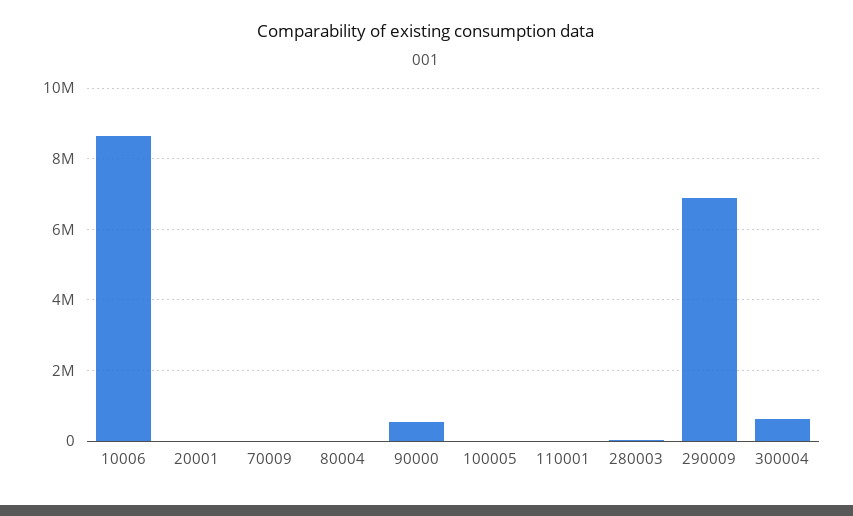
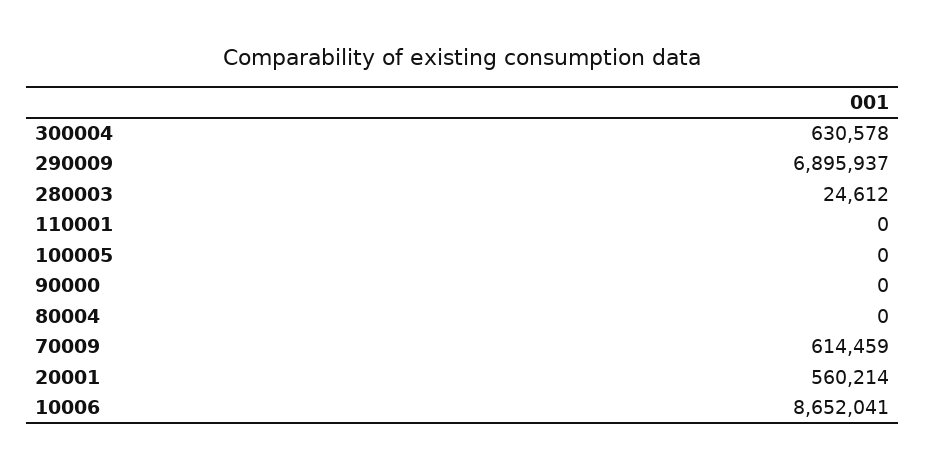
20001: 0 -> 560214
70009: 0 -> 614459
90000: 600000 -> 0

